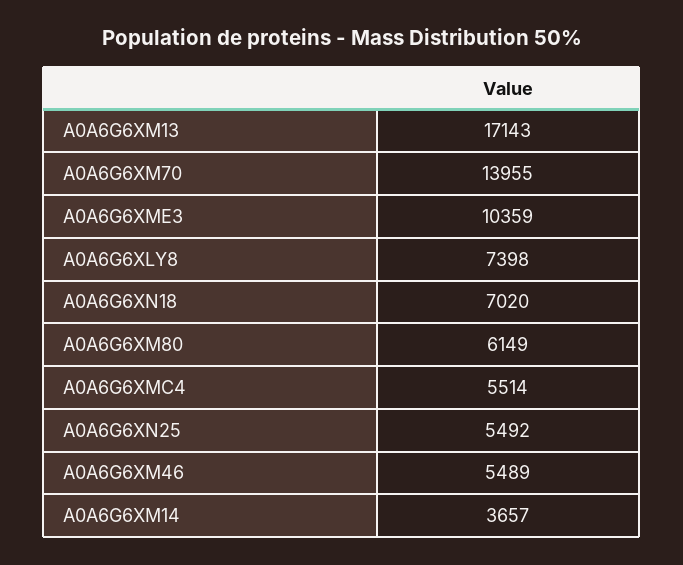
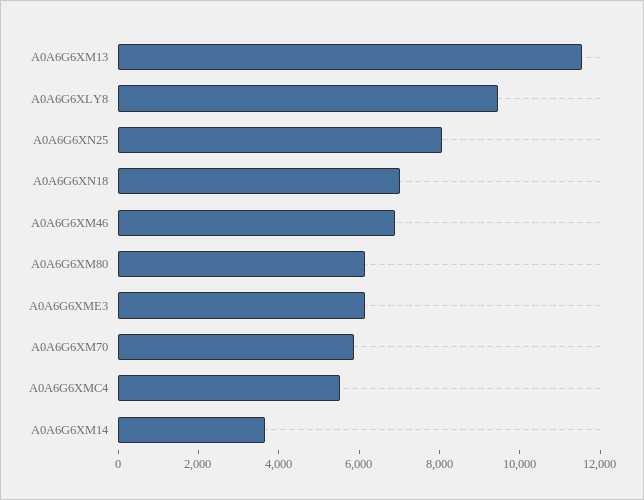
A0A6G6XM13: 17143 -> 11500
A0A6G6XM70: 13955 -> 6000
A0A6G6XME3: 10359 -> 6000
A0A6G6XLY8: 7398 -> 9500
A0A6G6XN25: 5492 -> 8000
A0A6G6XM46: 5489 -> 7000

